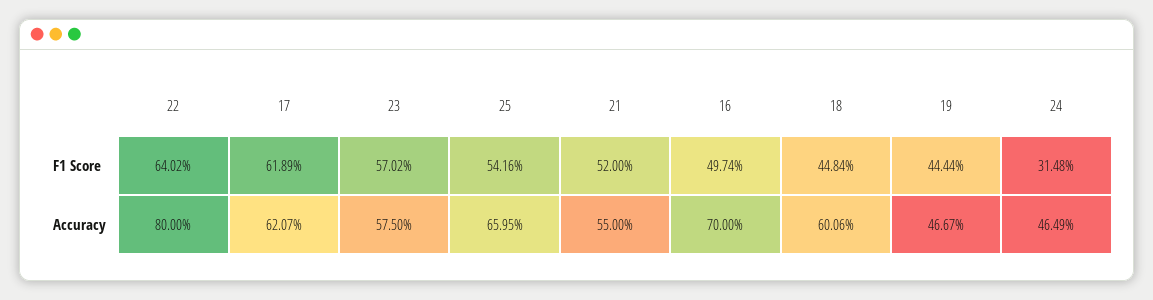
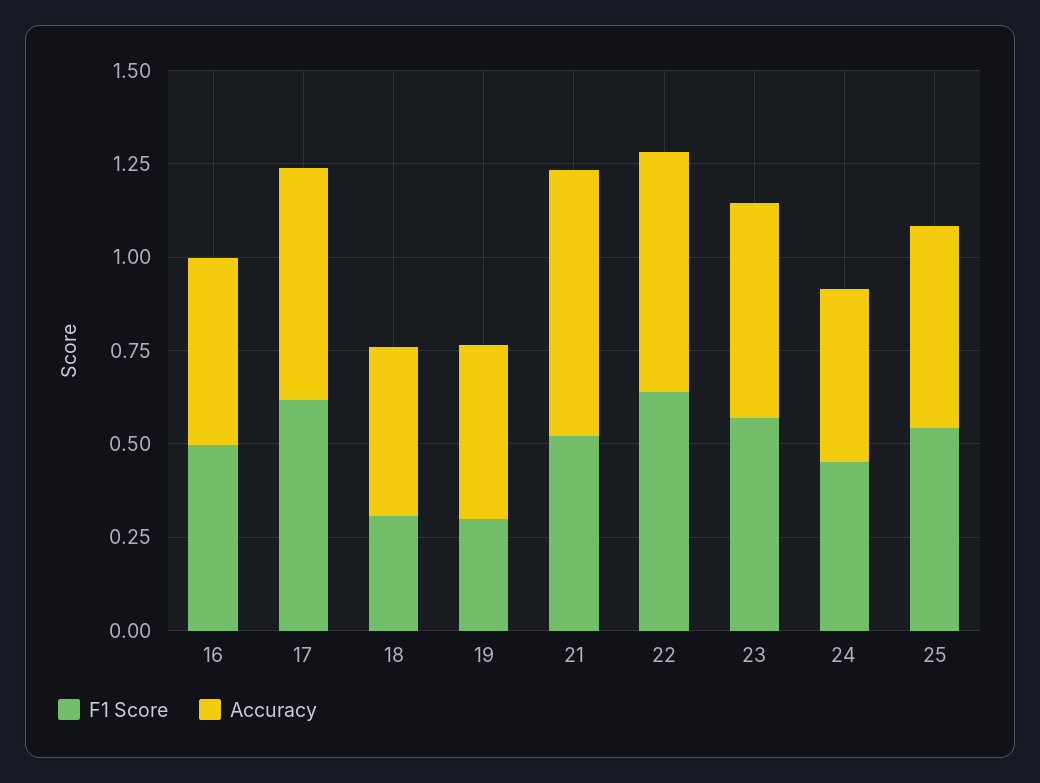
F1 Score, 18: 0.4484 -> 0.3
F1 Score, 19: 0.4444 -> 0.3
F1 Score, 24: 0.3148 -> 0.45
Accuracy, 22: 0.8 -> 0.65
Accuracy, 25: 0.6595 -> 0.55
Accuracy, 21: 0.55 -> 0.7
Accuracy, 16: 0.7 -> 0.5
Accuracy, 18: 0.6006 -> 0.45

